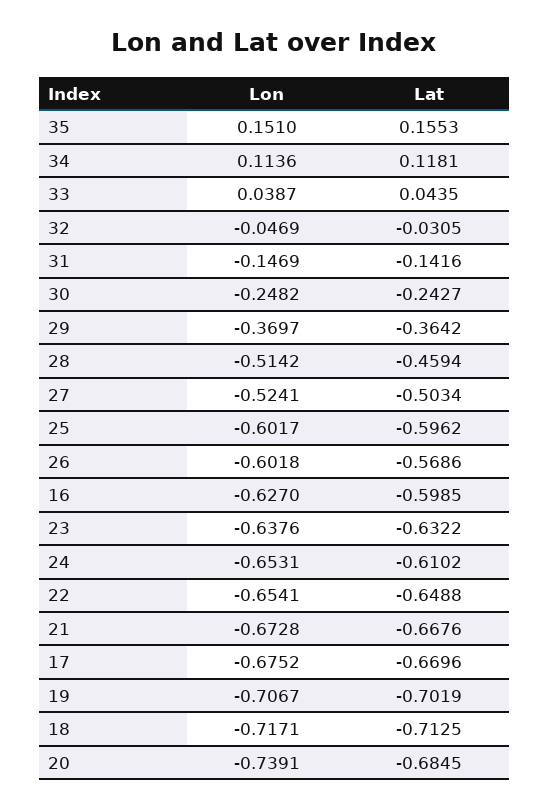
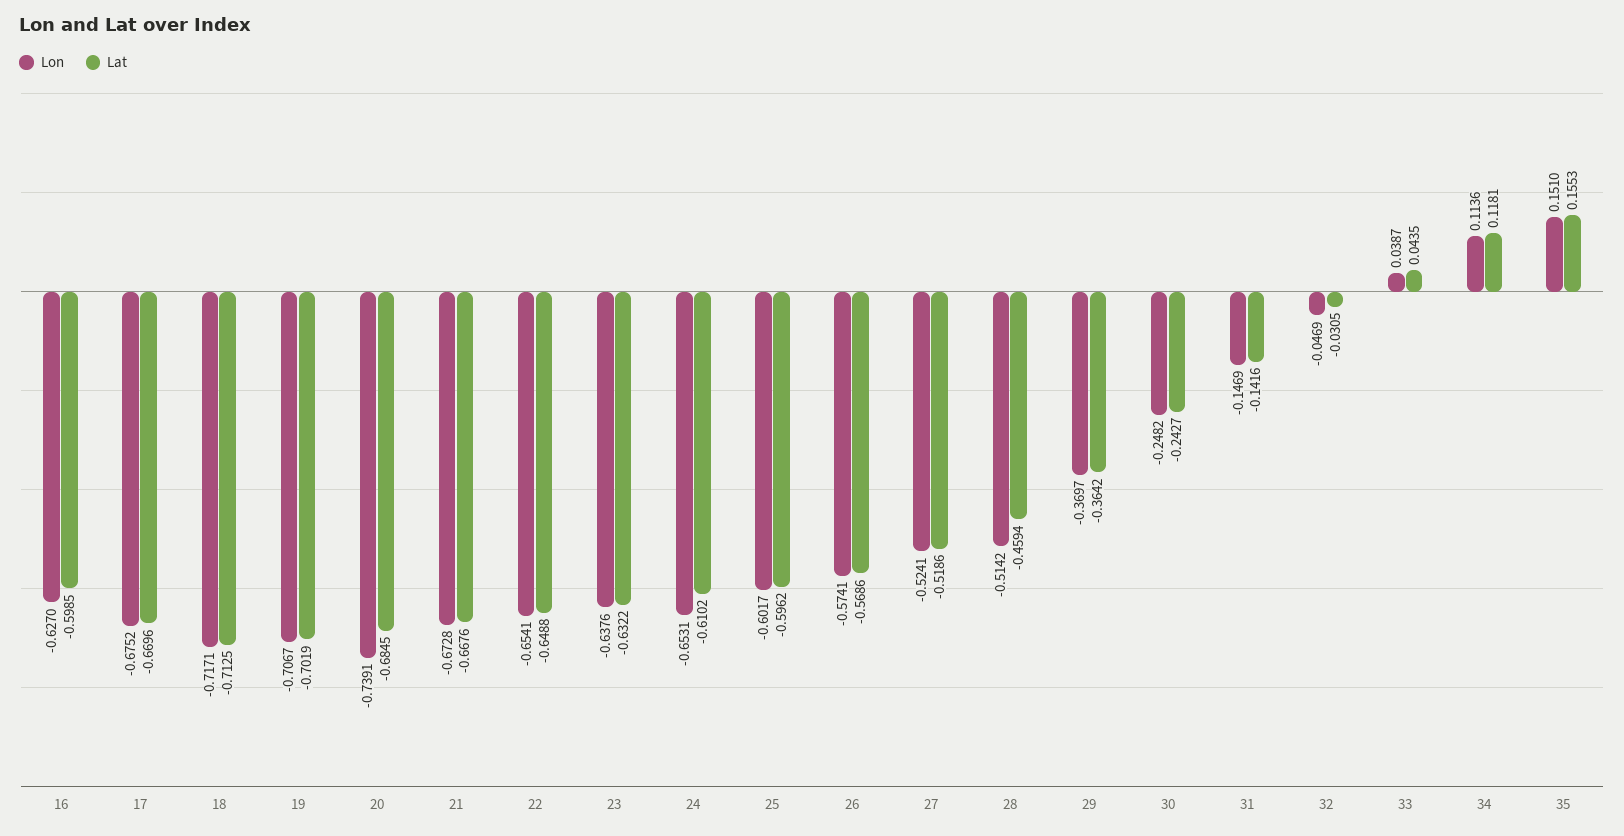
Lat, 27: -0.5034 -> -0.5186
Lon, 26: -0.6018 -> -0.5741

